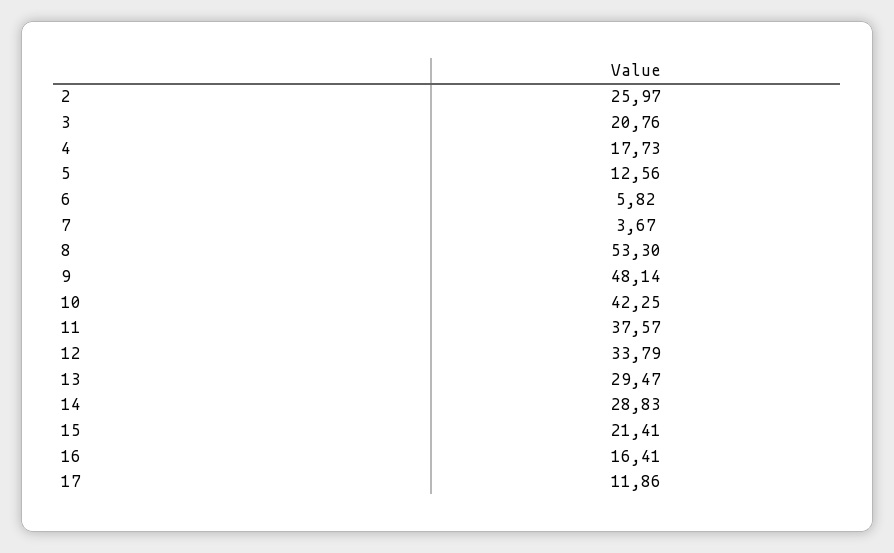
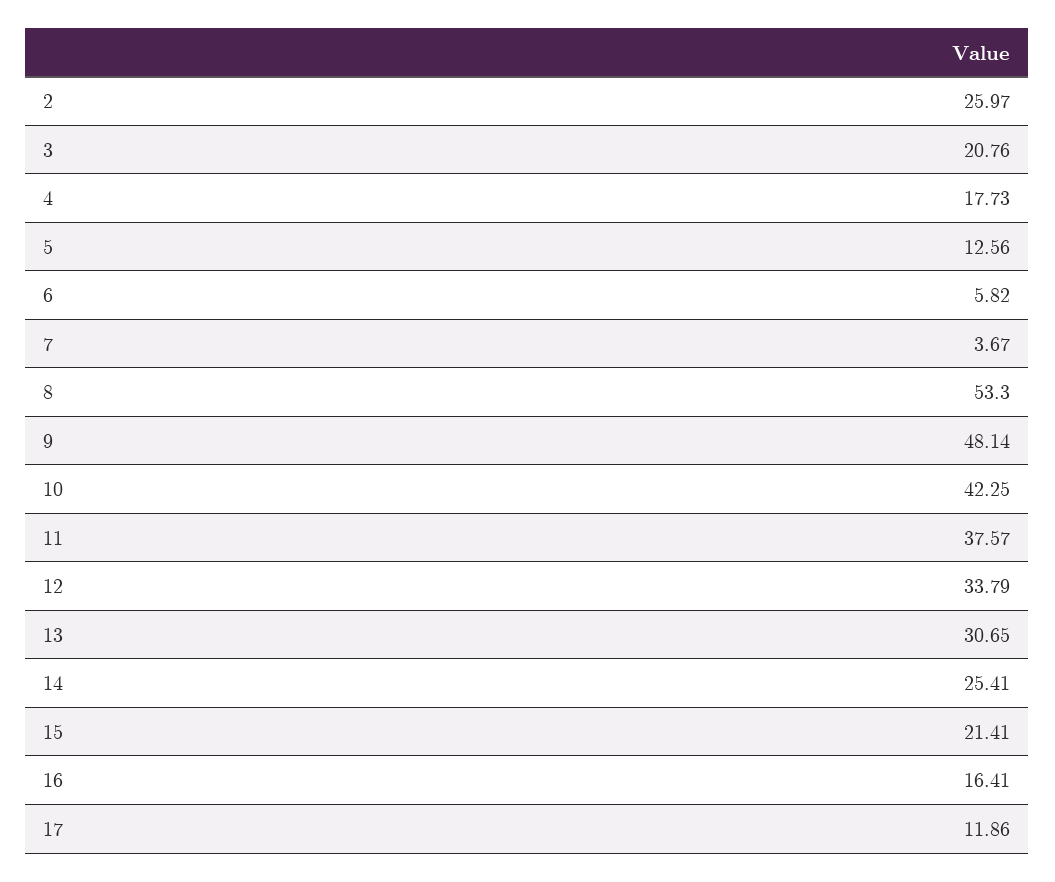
13: 29.47 -> 30.65
14: 28.83 -> 25.41

